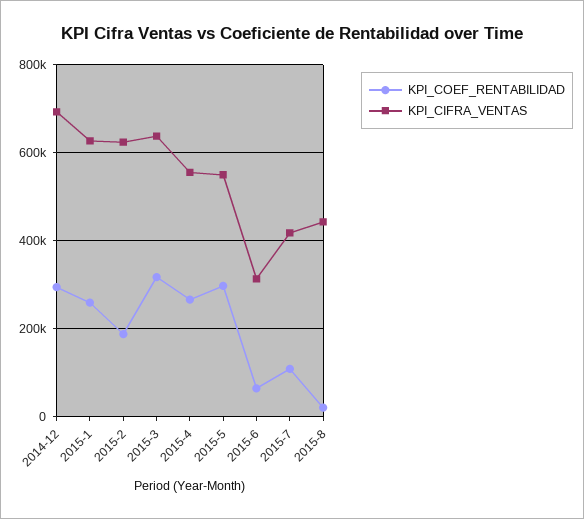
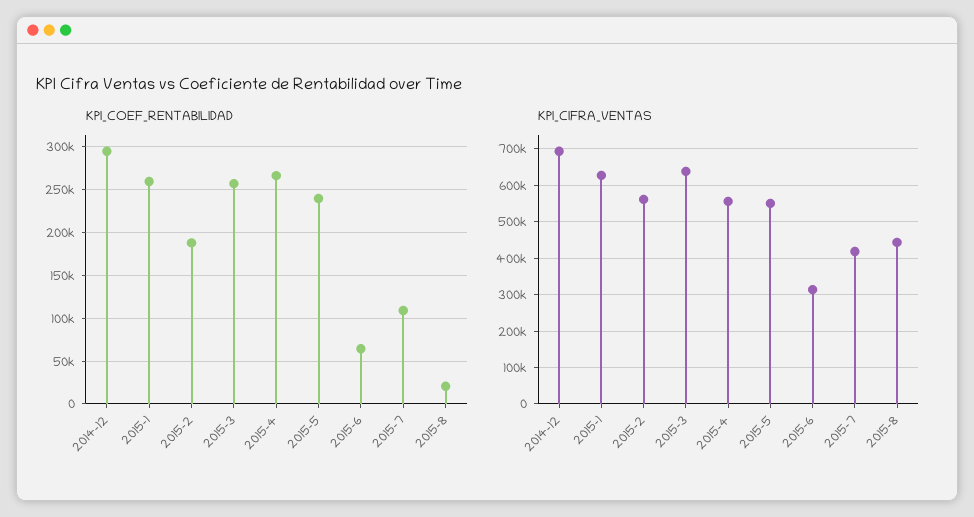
KPI_CIFRA_VENTAS, 2015-2: 620000 -> 560000
KPI_COEF_RENTABILIDAD, 2015-3: 320000 -> 260000
KPI_COEF_RENTABILIDAD, 2015-5: 300000 -> 240000

